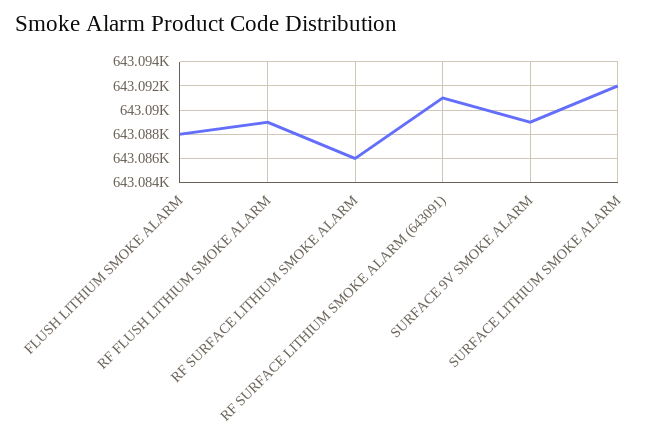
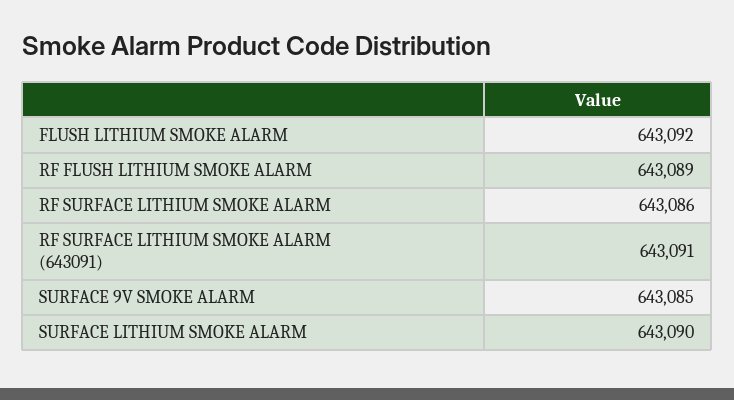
FLUSH LITHIUM SMOKE ALARM: 643088 -> 643092
SURFACE 9V SMOKE ALARM: 643089 -> 643085
SURFACE LITHIUM SMOKE ALARM: 643092 -> 643090

